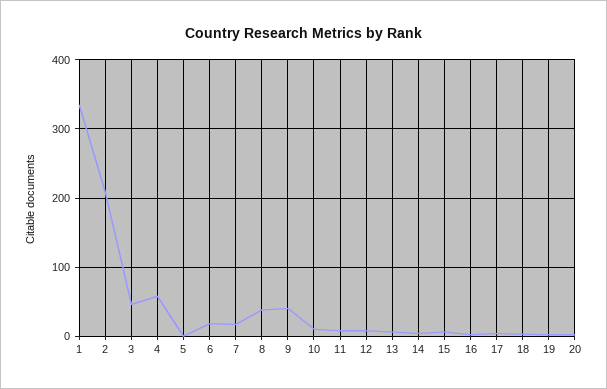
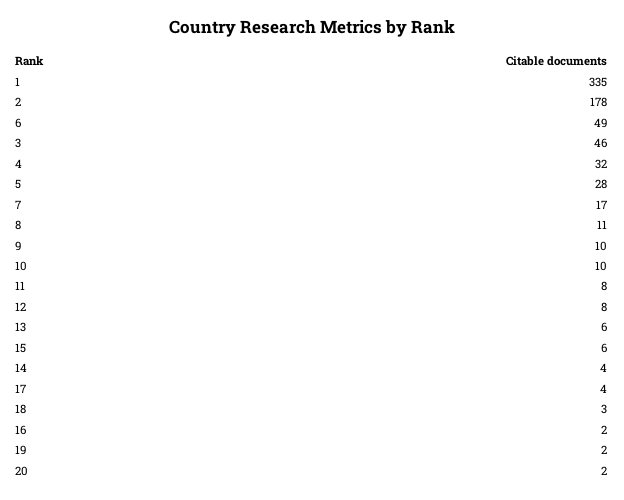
2: 210 -> 178
4: 60 -> 32
5: 0 -> 28
6: 20 -> 49
8: 40 -> 11
9: 40 -> 10

